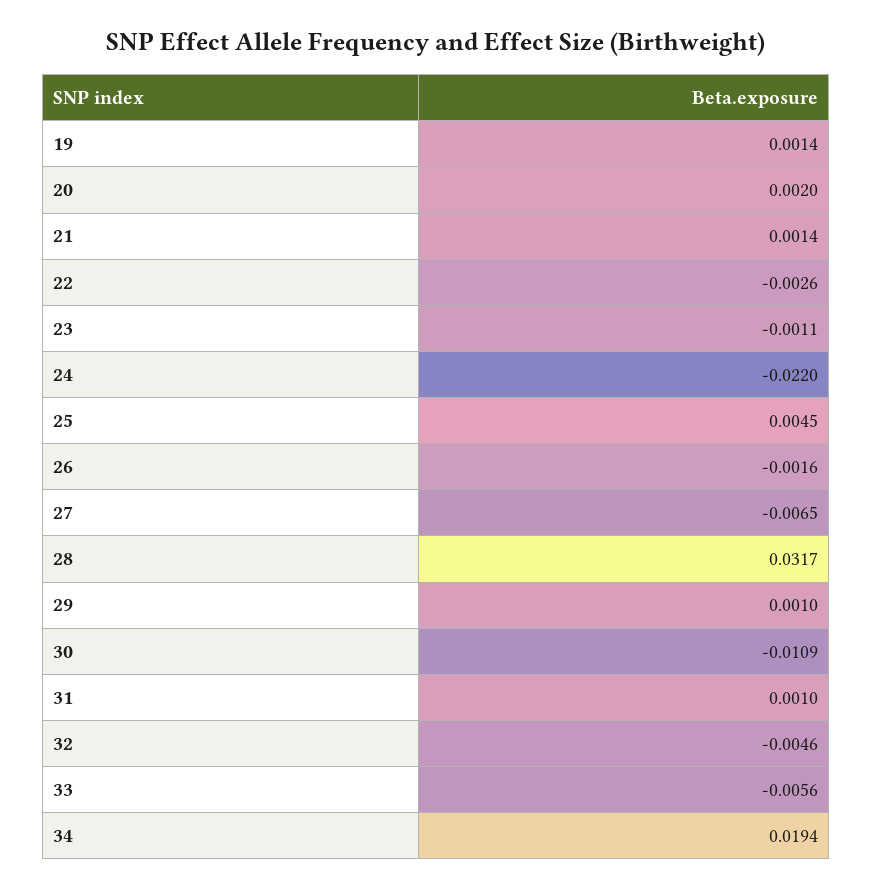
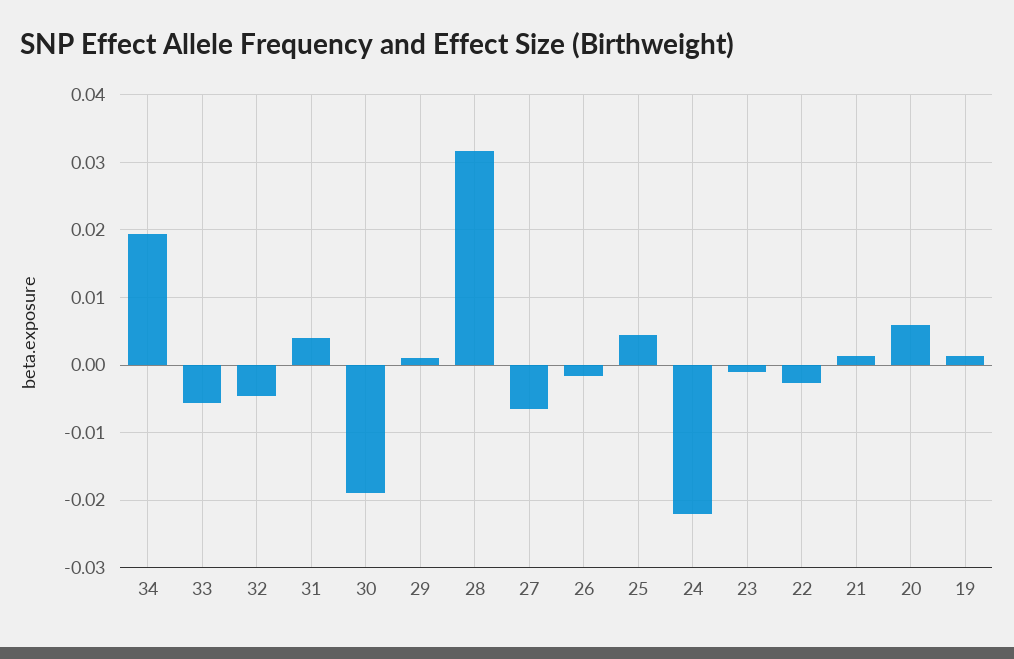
20: 0.002 -> 0.006
30: -0.0109 -> -0.019
31: 0.001 -> 0.004

